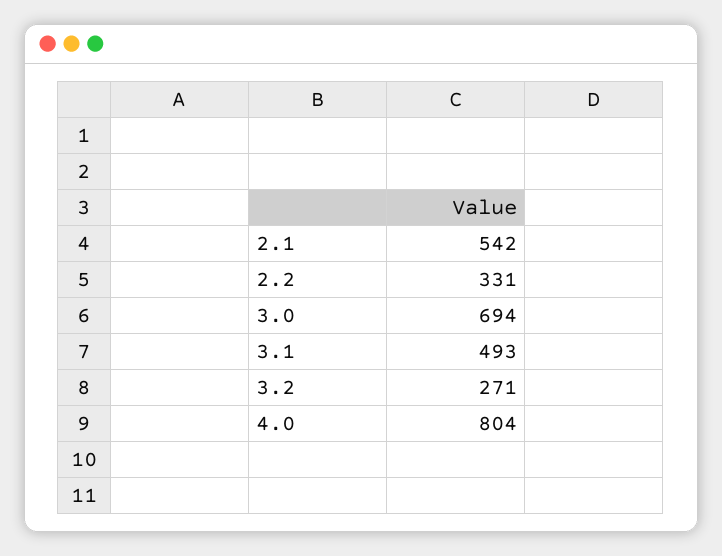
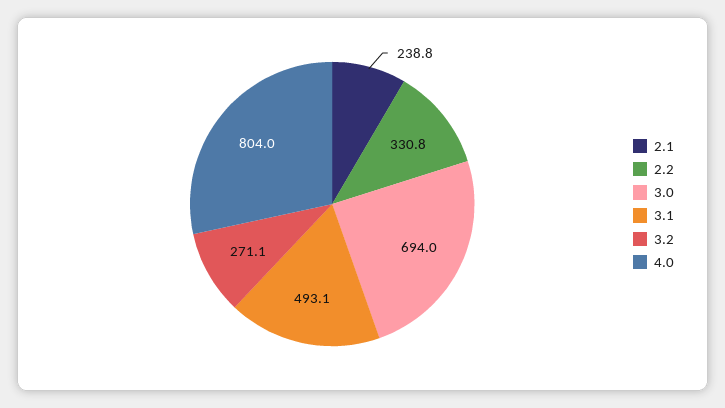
2.1: 542 -> 238.8

